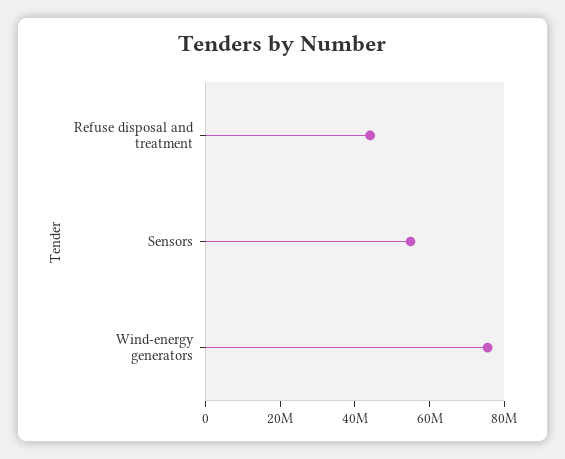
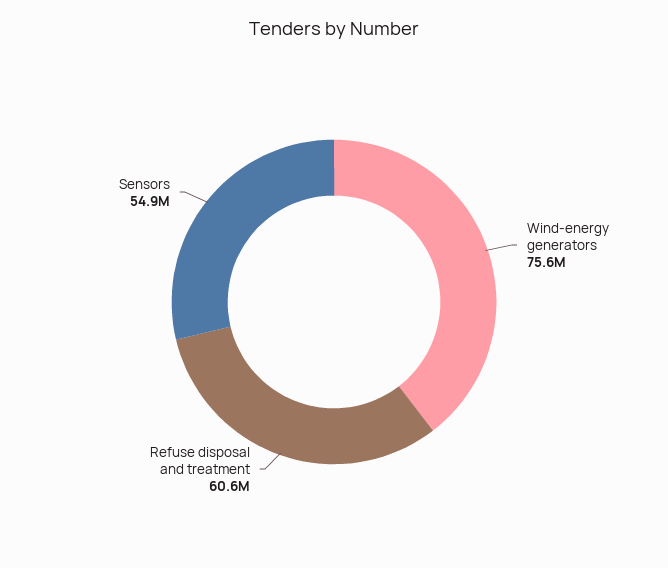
Refuse disposal and treatment: 45000000 -> 60600000

